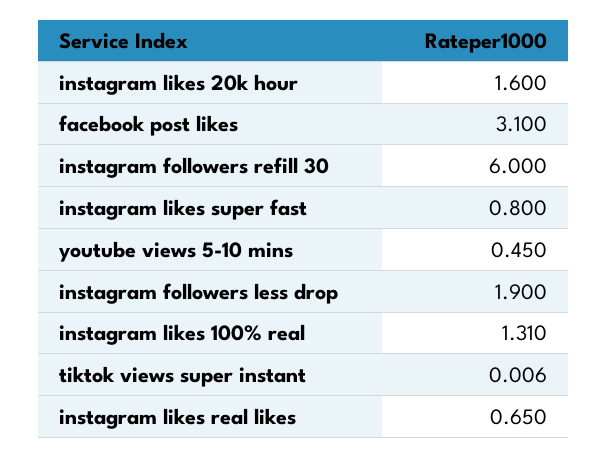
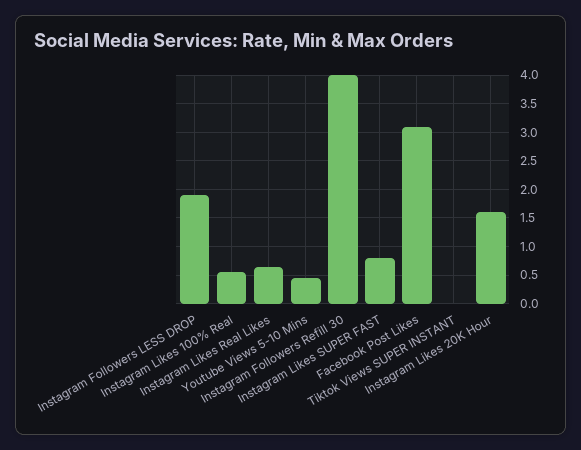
instagram followers refill 30: 6 -> 4
instagram likes 100% real: 1.31 -> 0.5

